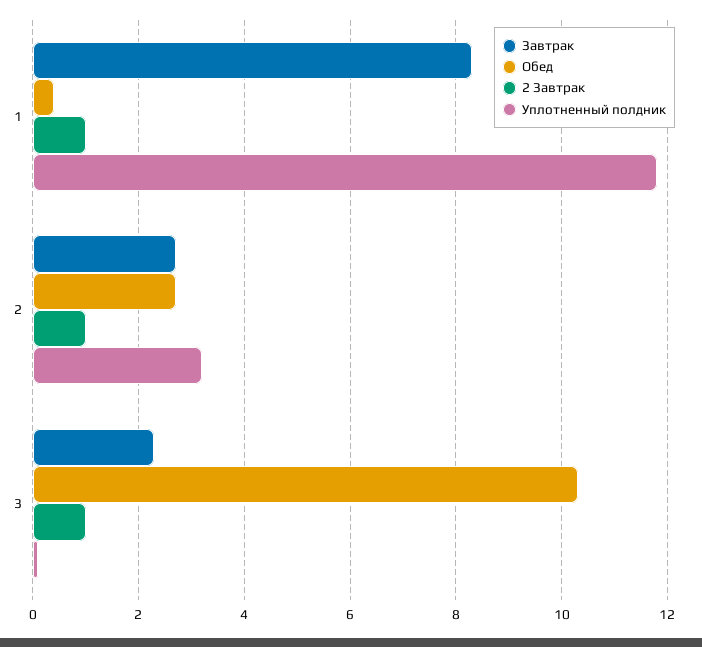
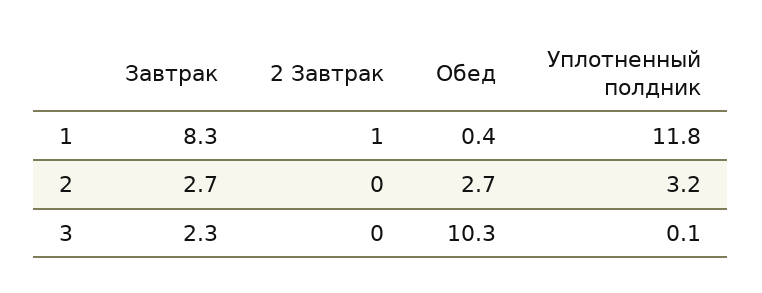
2 Завтрак, 2: 1 -> 0
2 Завтрак, 3: 1 -> 0

